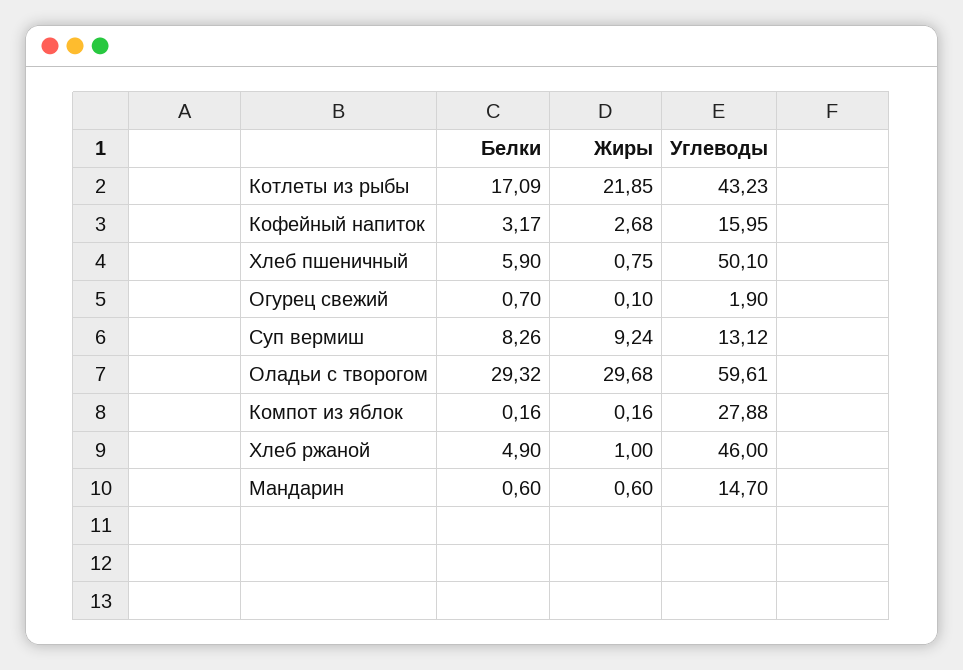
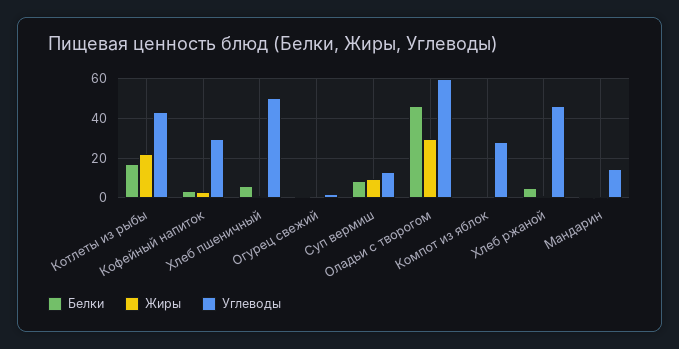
Углеводы, Кофейный напиток: 15.95 -> 30
Белки, Оладьи с творогом: 29.32 -> 45

